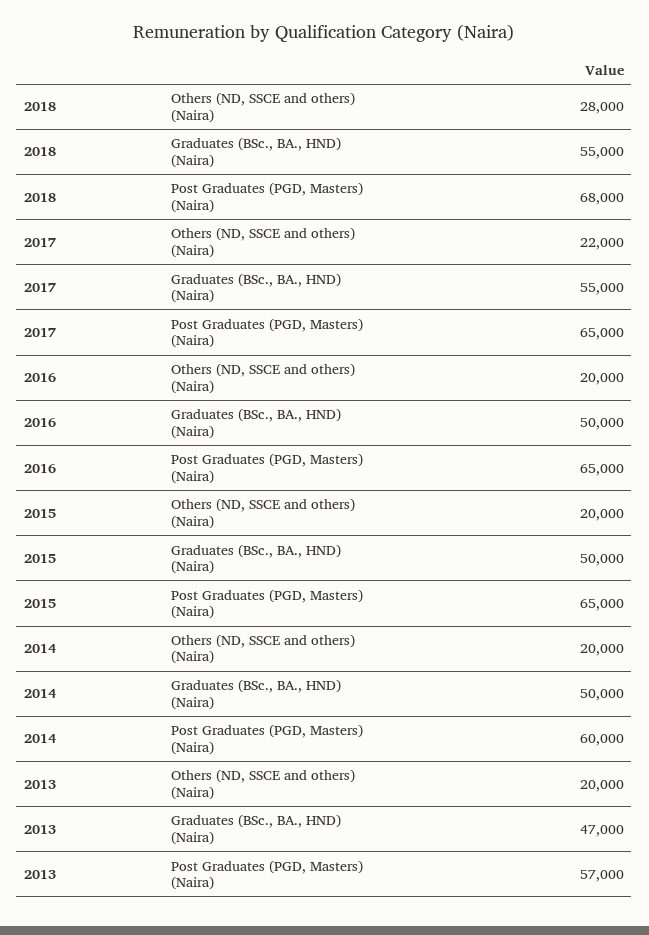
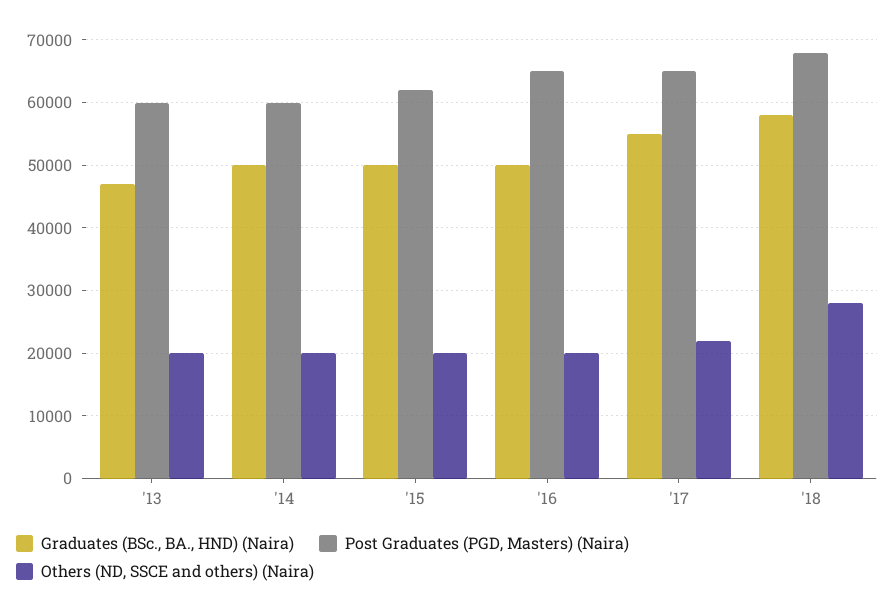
Graduates (BSc., BA., HND) (Naira), 2018: 55000 -> 58000
Post Graduates (PGD, Masters) (Naira), 2015: 65000 -> 62000
Post Graduates (PGD, Masters) (Naira), 2013: 57000 -> 60000

